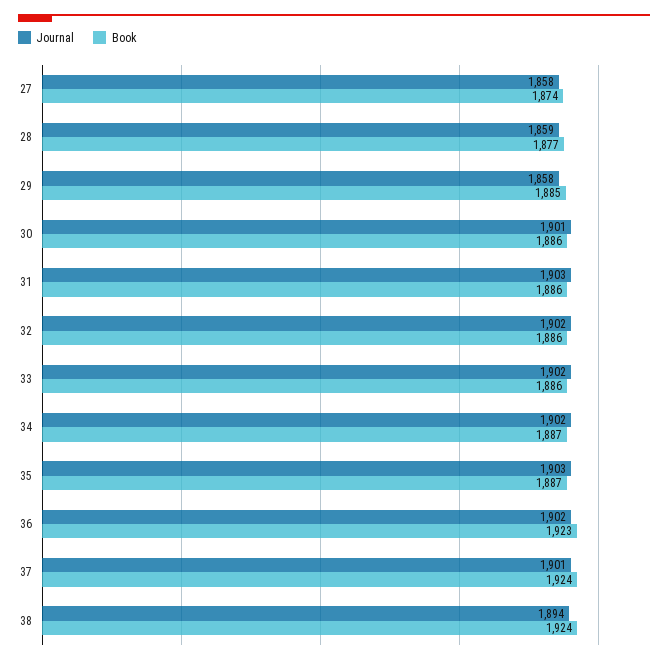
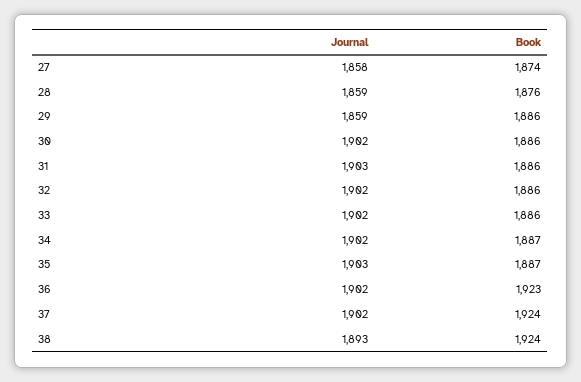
Book, 28: 1877 -> 1876
Journal, 29: 1858 -> 1859
Book, 29: 1885 -> 1886
Journal, 30: 1901 -> 1902
Journal, 37: 1901 -> 1902
Journal, 38: 1894 -> 1893

